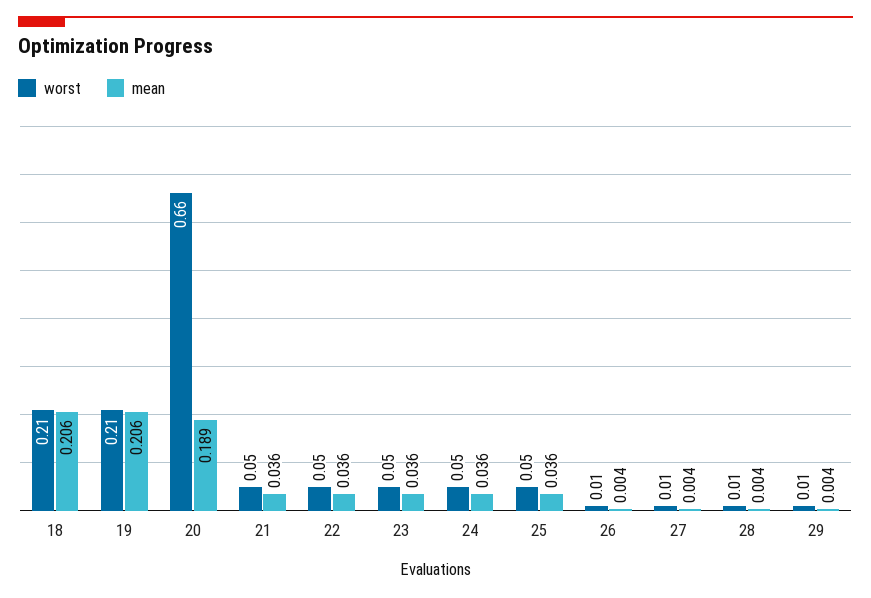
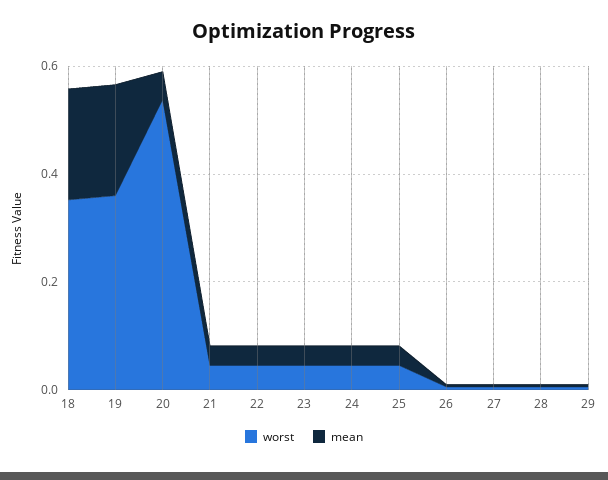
worst, 18: 0.21 -> 0.35
worst, 19: 0.21 -> 0.35
worst, 20: 0.66 -> 0.55
mean, 20: 0.189 -> 0.05

